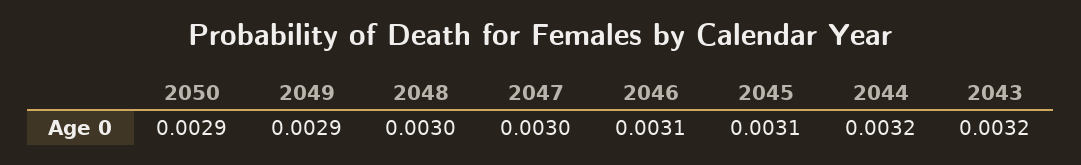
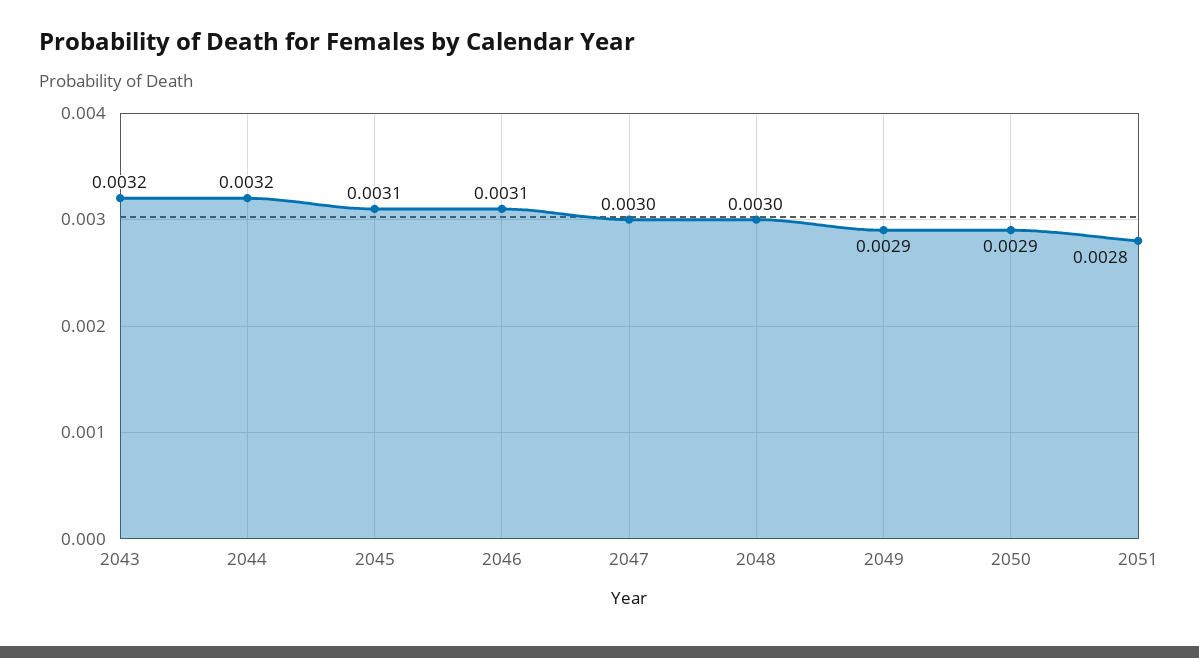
2051: none -> 0.0028

